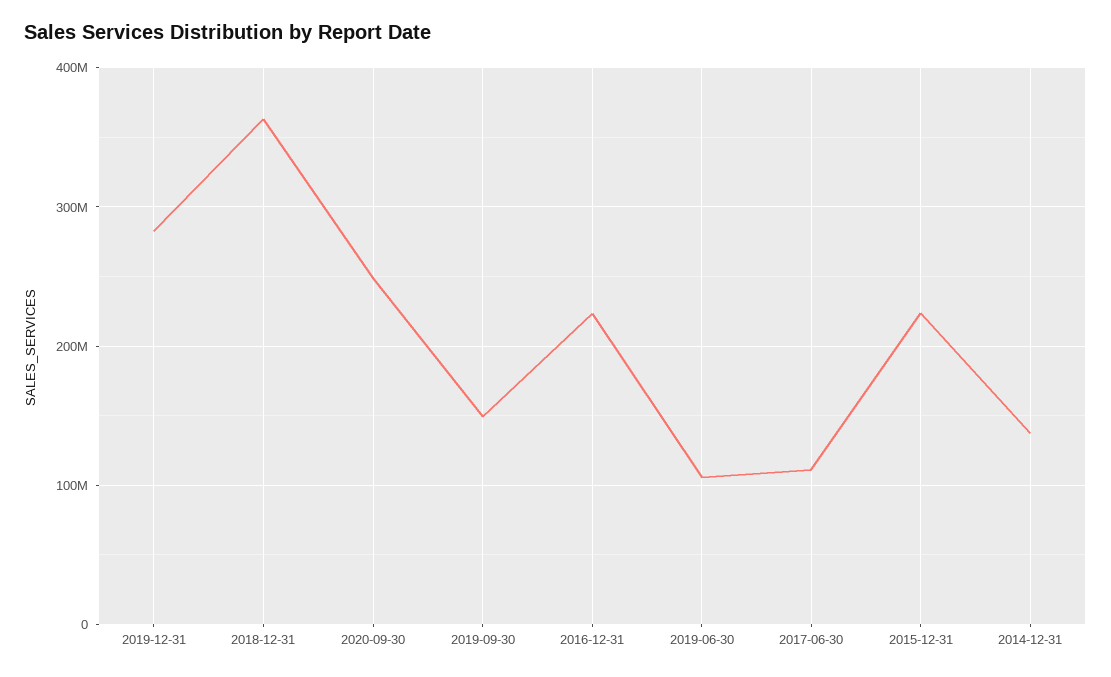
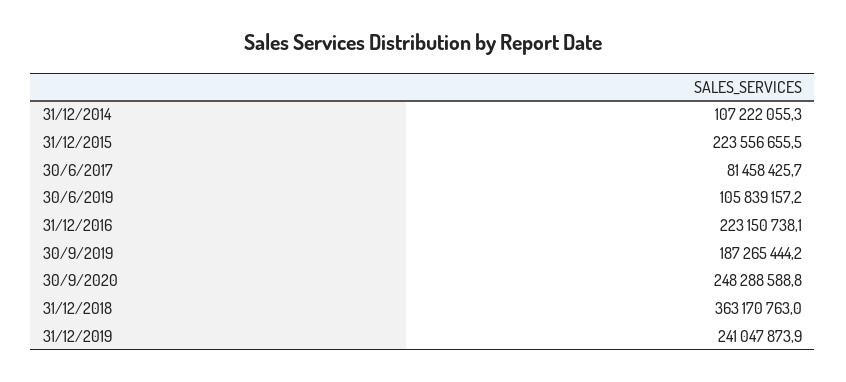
2019-12-31: 280000000 -> 241047873.9
2019-09-30: 150000000 -> 187265444.2
2017-06-30: 110000000 -> 81458425.7
2014-12-31: 140000000 -> 107222055.3

